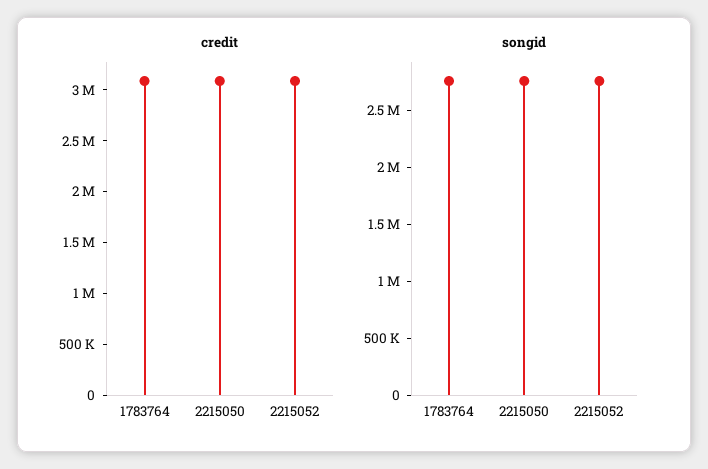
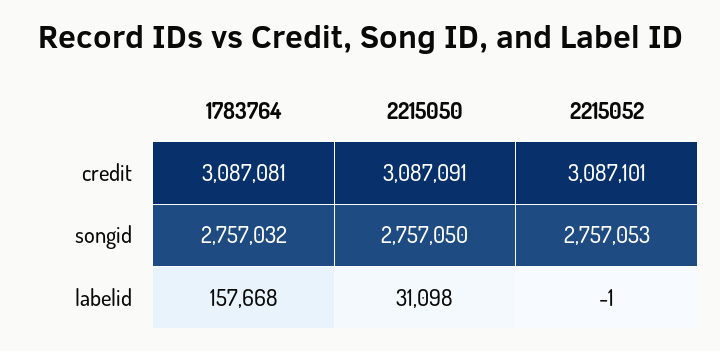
labelid, 1783764: none -> 157668
labelid, 2215050: none -> 31098
labelid, 2215052: none -> -1

